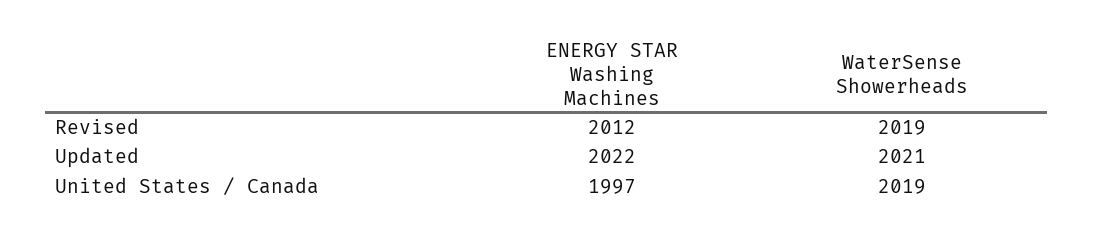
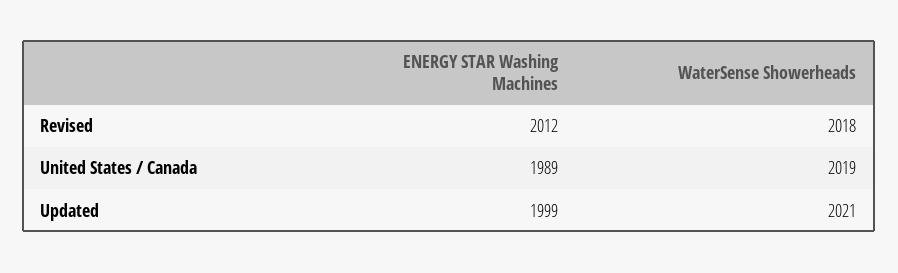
WaterSense Showerheads, Revised: 2019 -> 2018
ENERGY STAR Washing Machines, Updated: 2022 -> 1999
ENERGY STAR Washing Machines, United States / Canada: 1997 -> 1989

